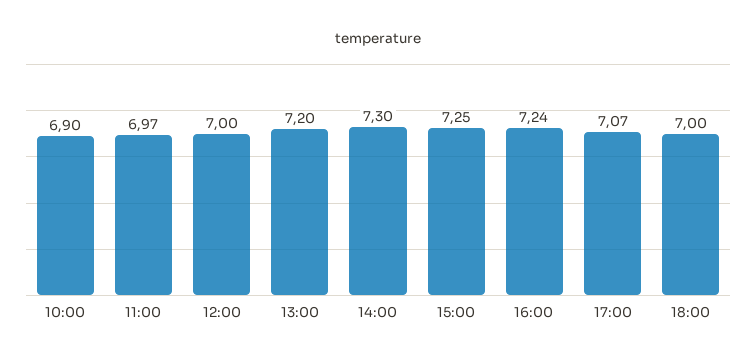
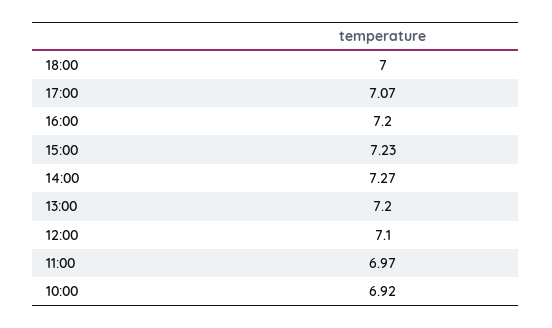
10:00: 6.9 -> 6.92
12:00: 7 -> 7.1
14:00: 7.3 -> 7.27
15:00: 7.25 -> 7.23
16:00: 7.24 -> 7.2

